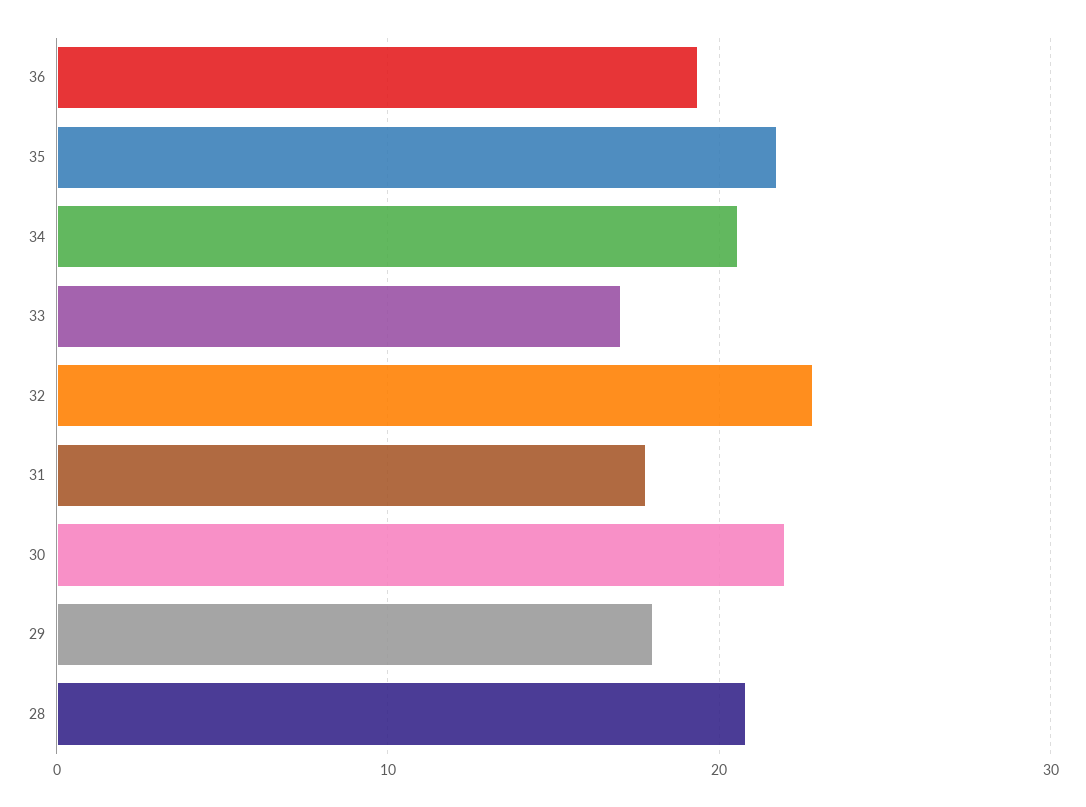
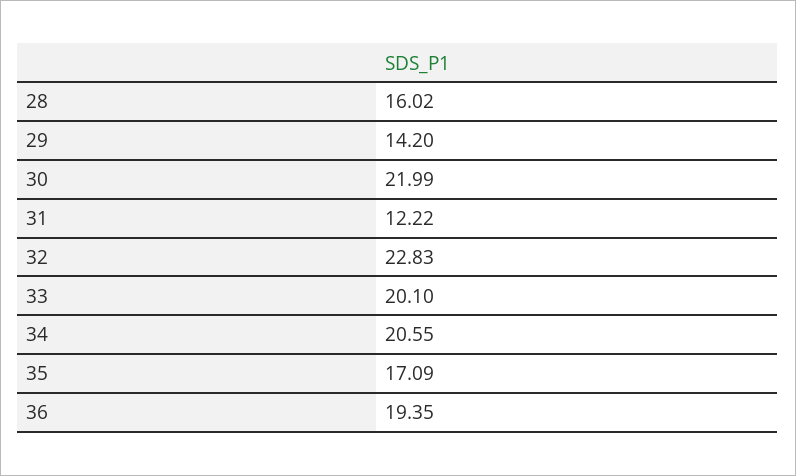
35: 22 -> 17.09
33: 17 -> 20.1
31: 18 -> 12.22
29: 18 -> 14.2
28: 21 -> 16.02

